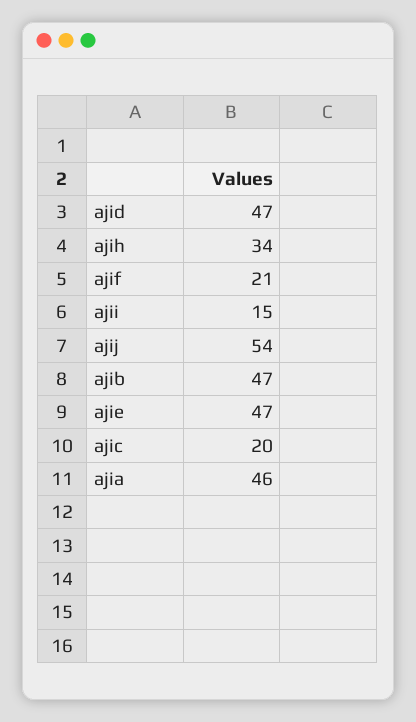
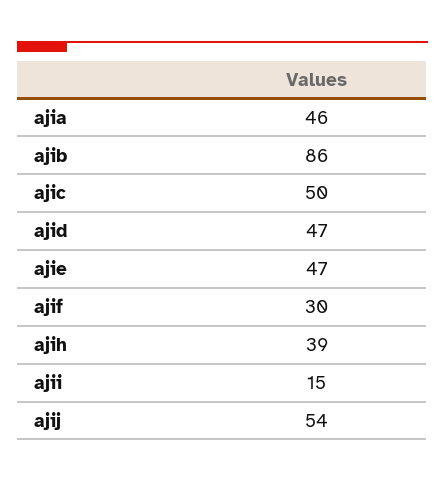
ajih: 34 -> 39
ajif: 21 -> 30
ajib: 47 -> 86
ajic: 20 -> 50

